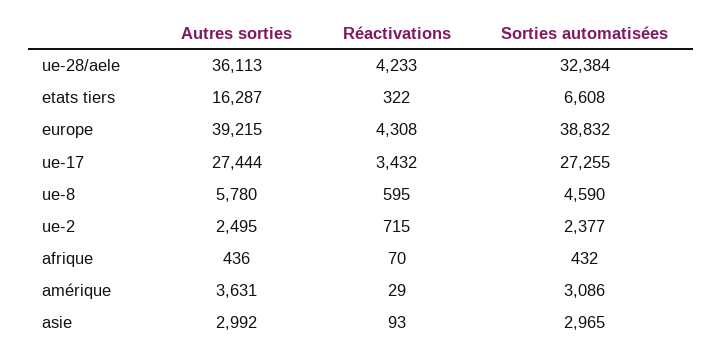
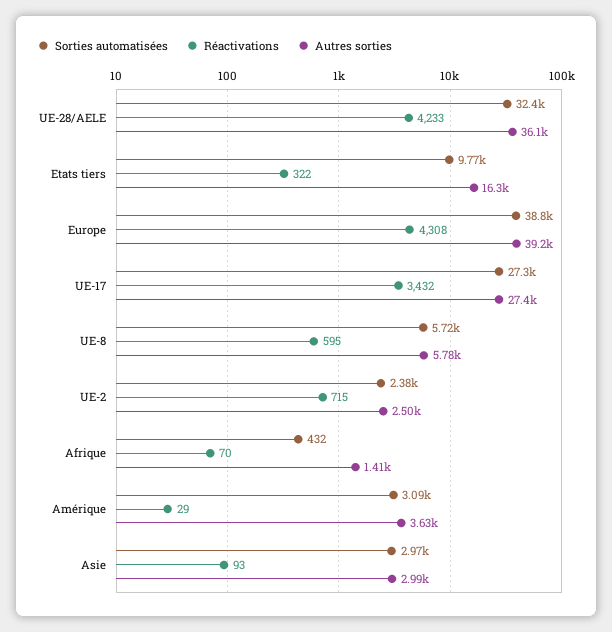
Sorties automatisées, etats tiers: 6608 -> 9770
Sorties automatisées, ue-8: 4590 -> 5720
Autres sorties, afrique: 436 -> 1410

